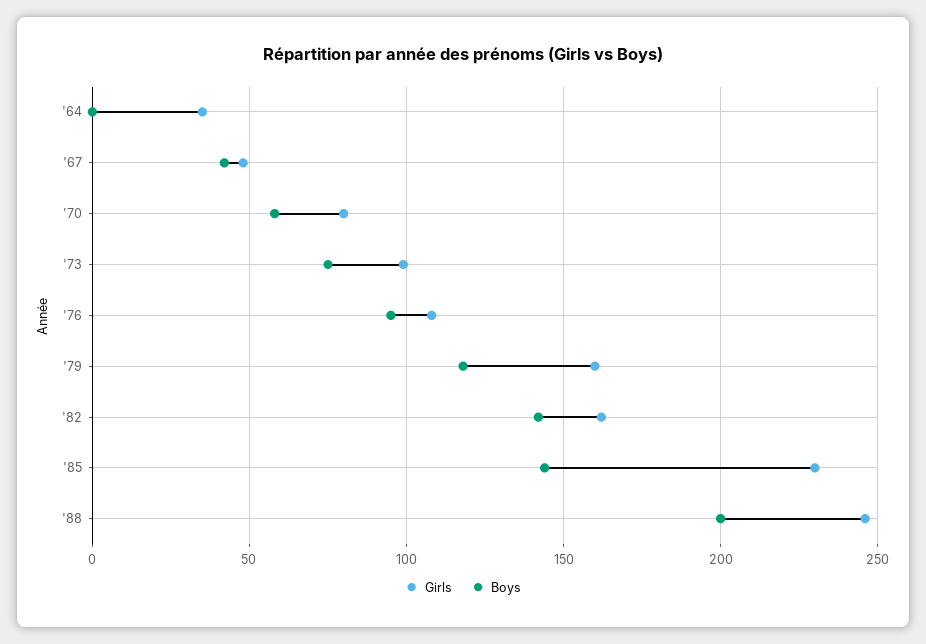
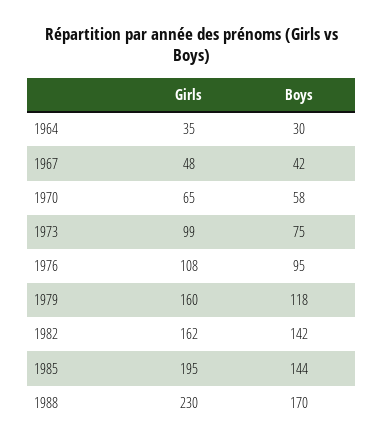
Boys, '64: 0 -> 30
Girls, '70: 80 -> 65
Girls, '85: 230 -> 195
Girls, '88: 245 -> 230
Boys, '88: 200 -> 170

